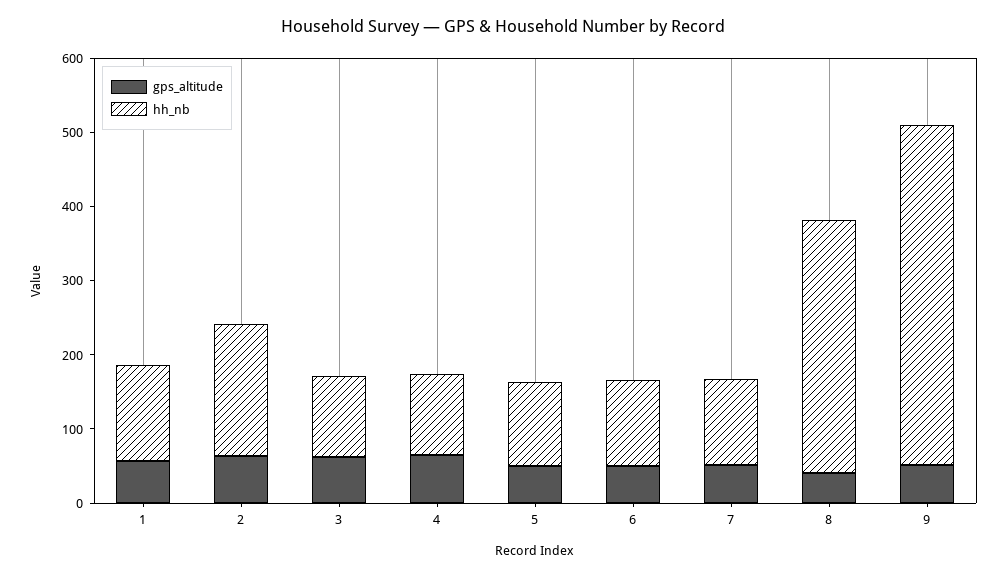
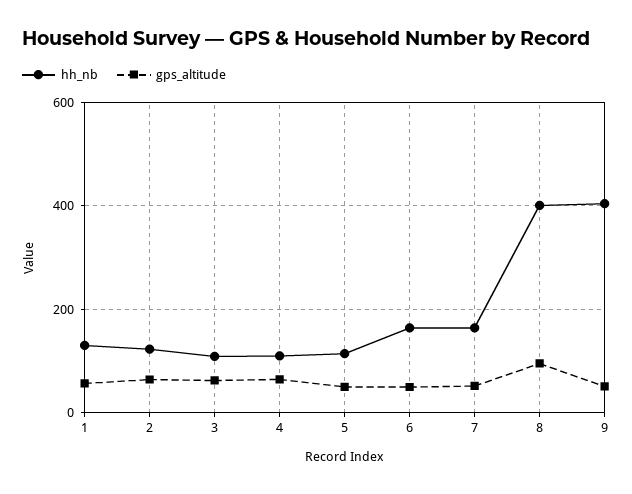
hh_nb, 2: 180 -> 120
hh_nb, 6: 120 -> 160
hh_nb, 7: 120 -> 160
gps_altitude, 8: 40 -> 100
hh_nb, 8: 340 -> 400
hh_nb, 9: 460 -> 400

